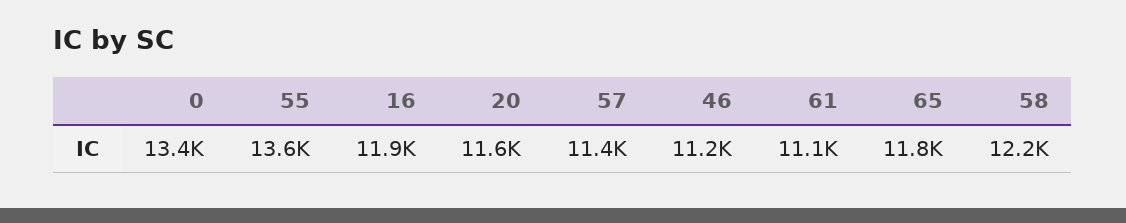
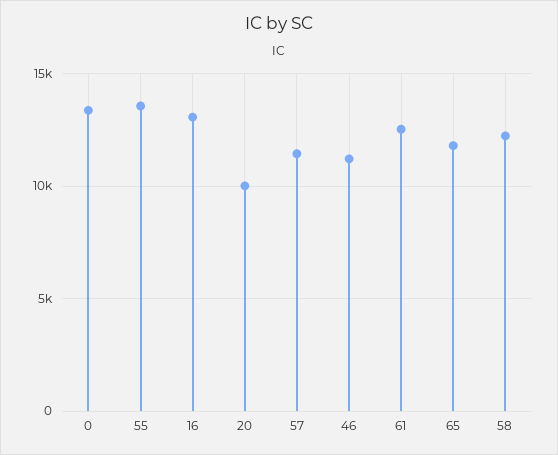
16: 11900 -> 13000
20: 11600 -> 10000
61: 11100 -> 12500

